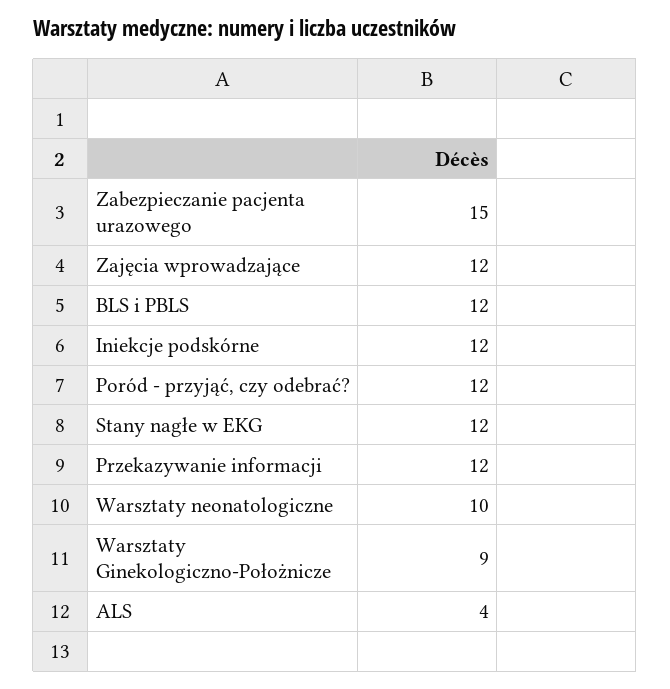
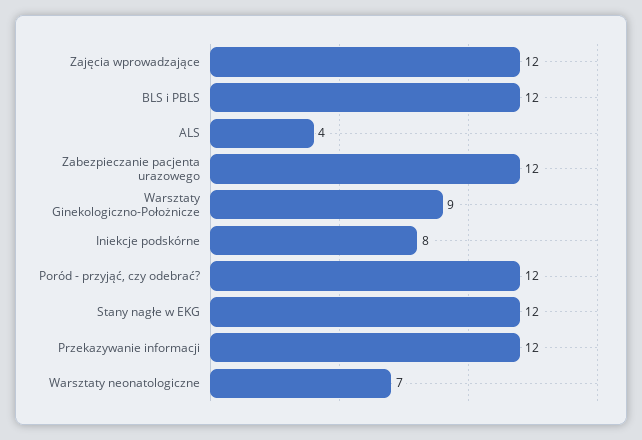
Zabezpieczanie pacjenta urazowego: 15 -> 12
Iniekcje podskórne: 12 -> 8
Warsztaty neonatologiczne: 10 -> 7

